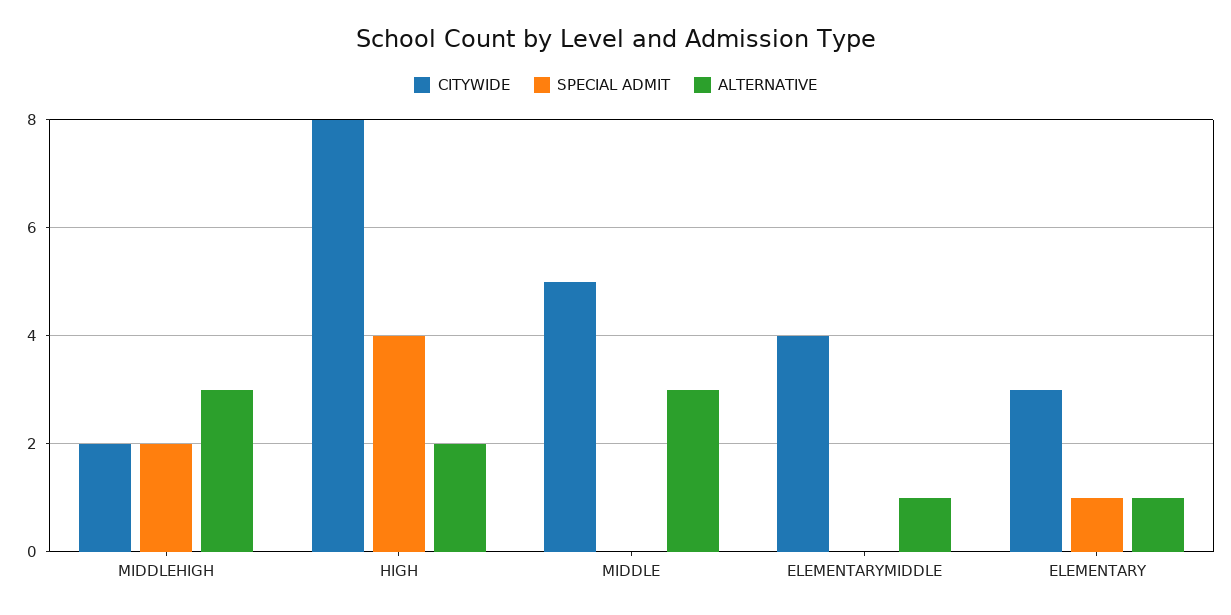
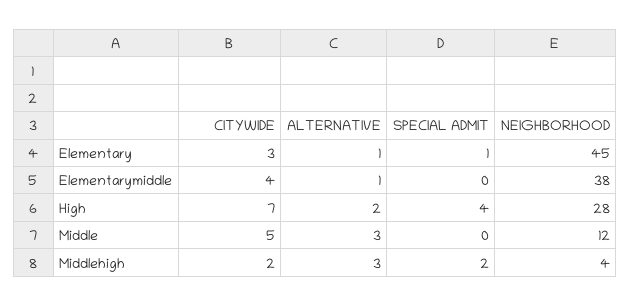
CITYWIDE, HIGH: 8 -> 7
NEIGHBORHOOD, ELEMENTARY: none -> 45
NEIGHBORHOOD, ELEMENTARYMIDDLE: none -> 38
NEIGHBORHOOD, HIGH: none -> 28
NEIGHBORHOOD, MIDDLE: none -> 12
NEIGHBORHOOD, MIDDLEHIGH: none -> 4

